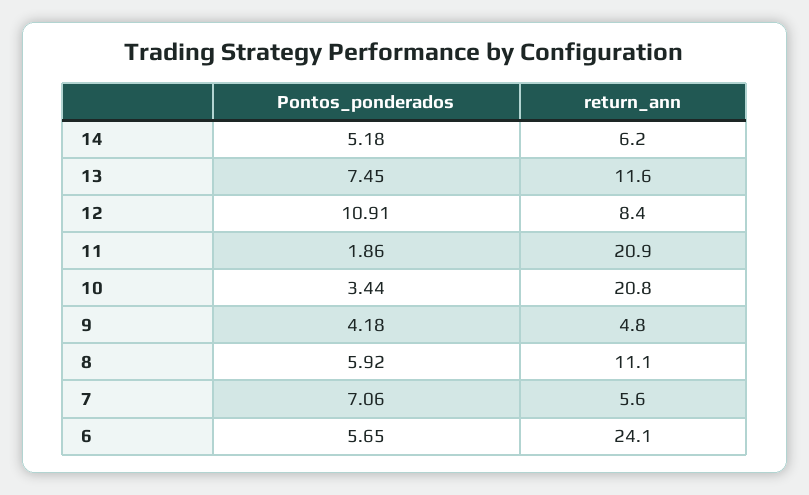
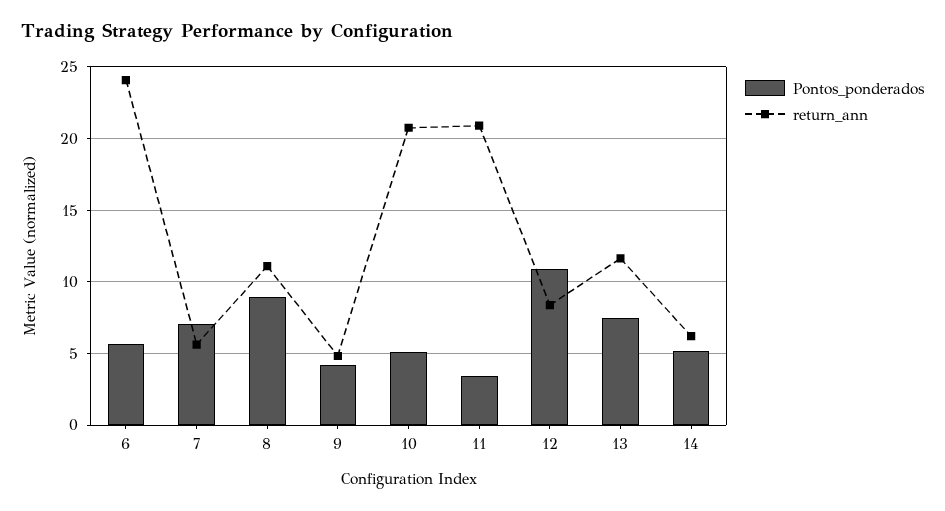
Pontos_ponderados, 11: 1.86 -> 3.5
Pontos_ponderados, 10: 3.44 -> 5
Pontos_ponderados, 8: 5.92 -> 9

